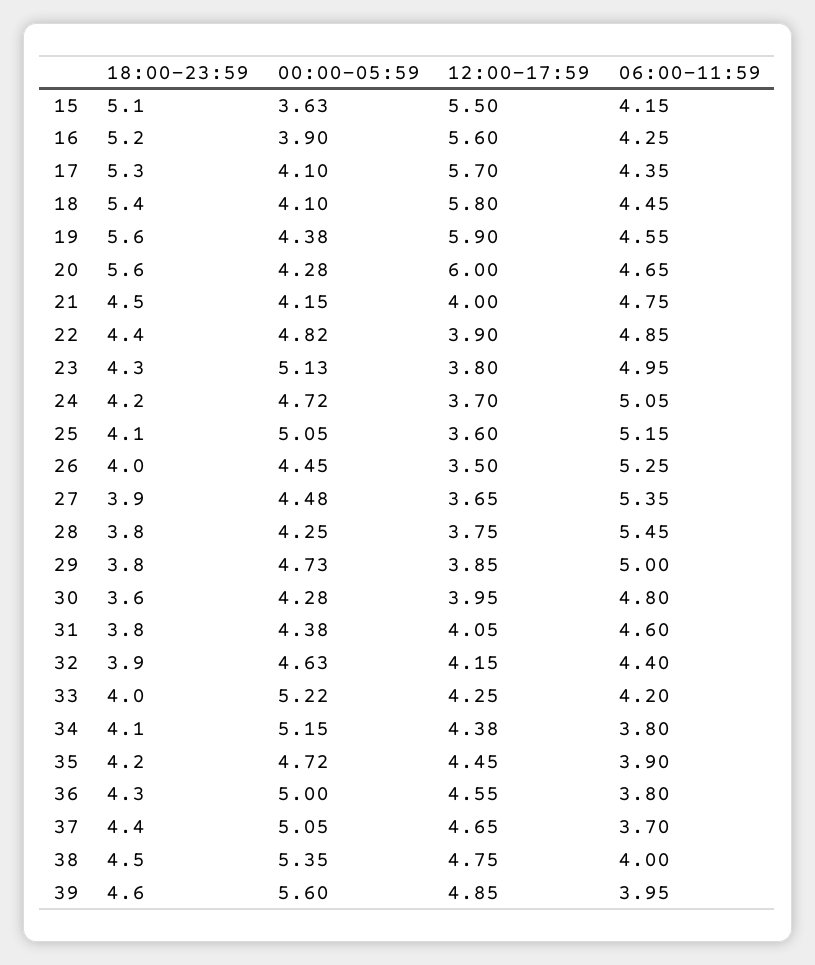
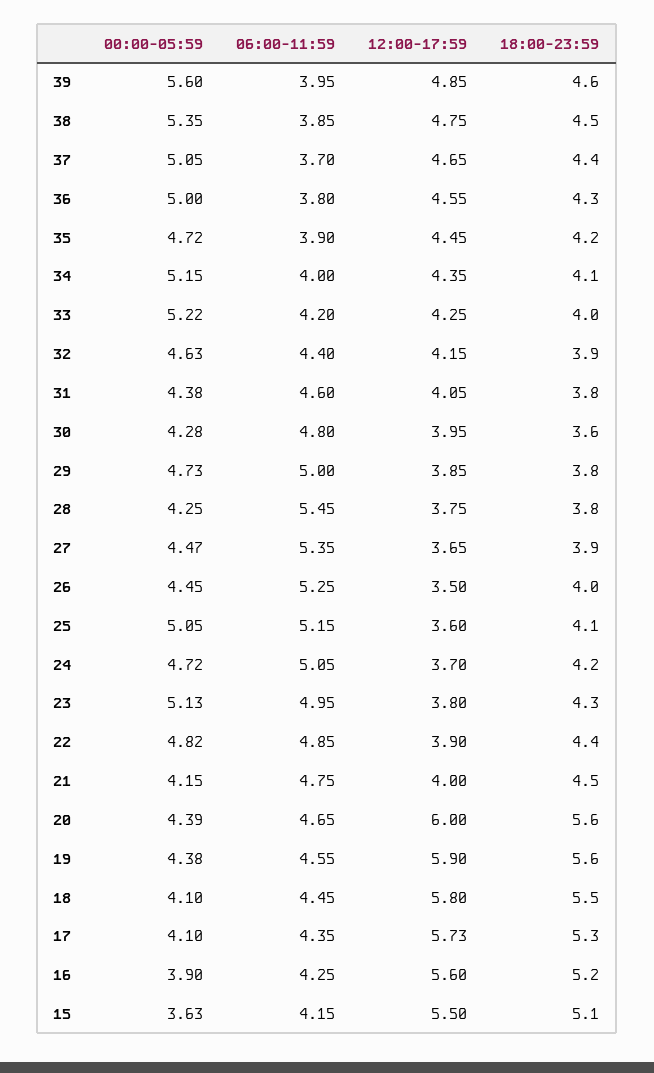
12:00-17:59, 17: 5.7 -> 5.73
18:00-23:59, 18: 5.4 -> 5.5
00:00-05:59, 20: 4.28 -> 4.39
00:00-05:59, 27: 4.48 -> 4.47
12:00-17:59, 34: 4.38 -> 4.35
06:00-11:59, 34: 3.8 -> 4
06:00-11:59, 38: 4 -> 3.85

